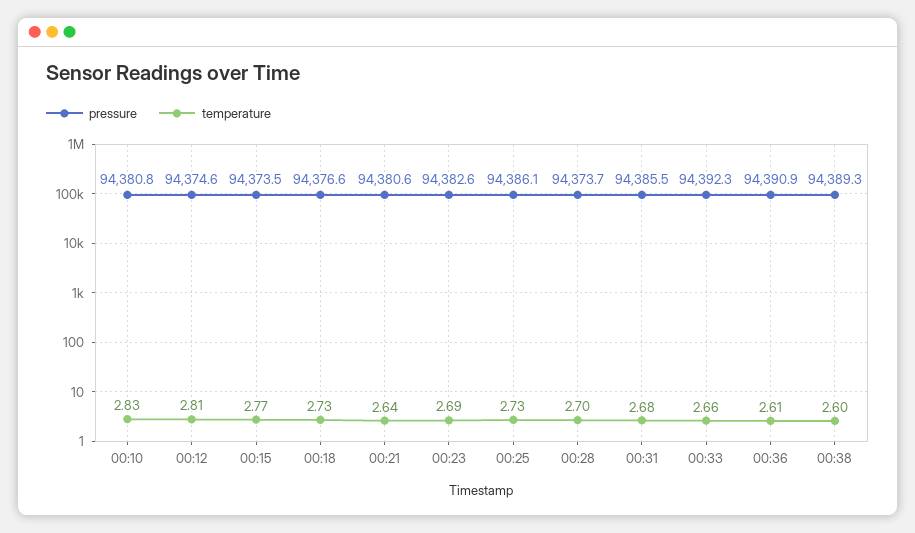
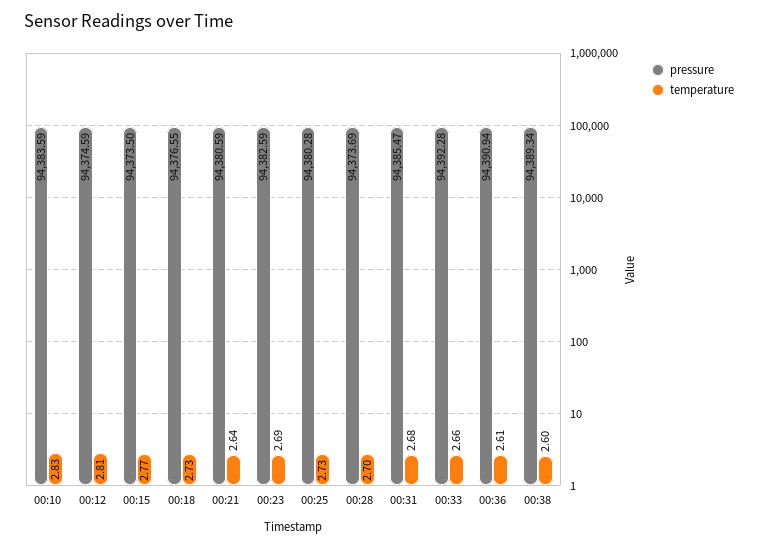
pressure, 00:10: 94380.8 -> 94383.59
pressure, 00:25: 94386.1 -> 94380.28

